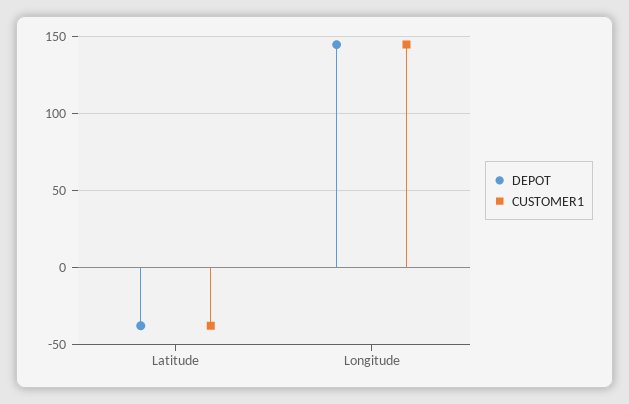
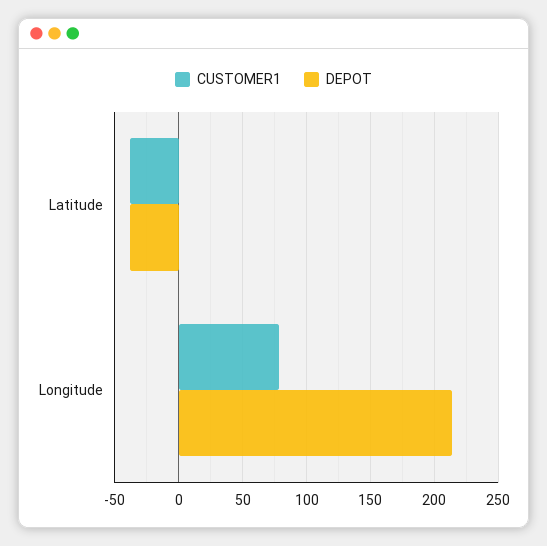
DEPOT, Longitude: 145 -> 215
CUSTOMER1, Longitude: 145 -> 80

